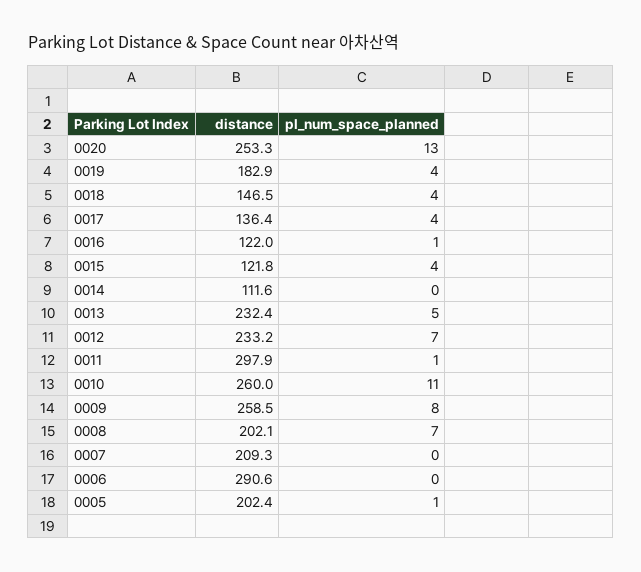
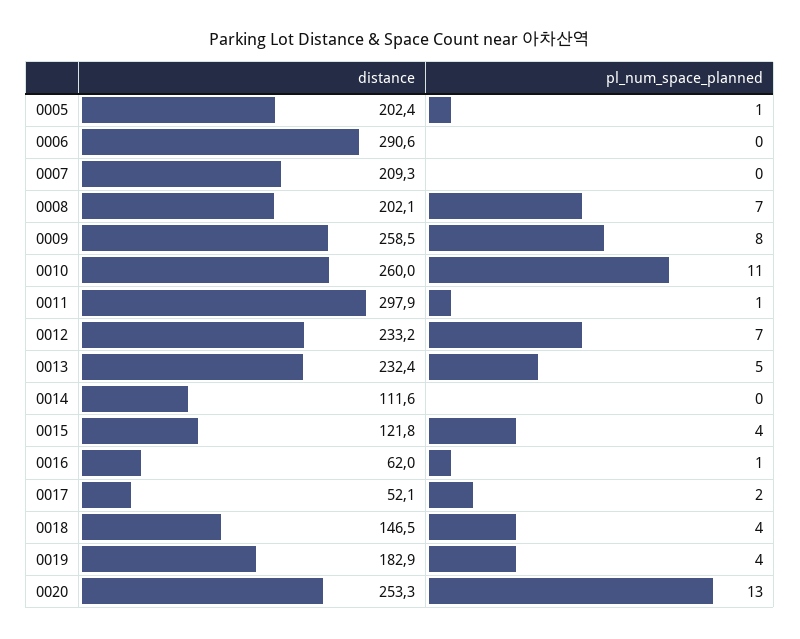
distance, 0017: 136.4 -> 52.1
pl_num_space_planned, 0017: 4 -> 2
distance, 0016: 122 -> 62

